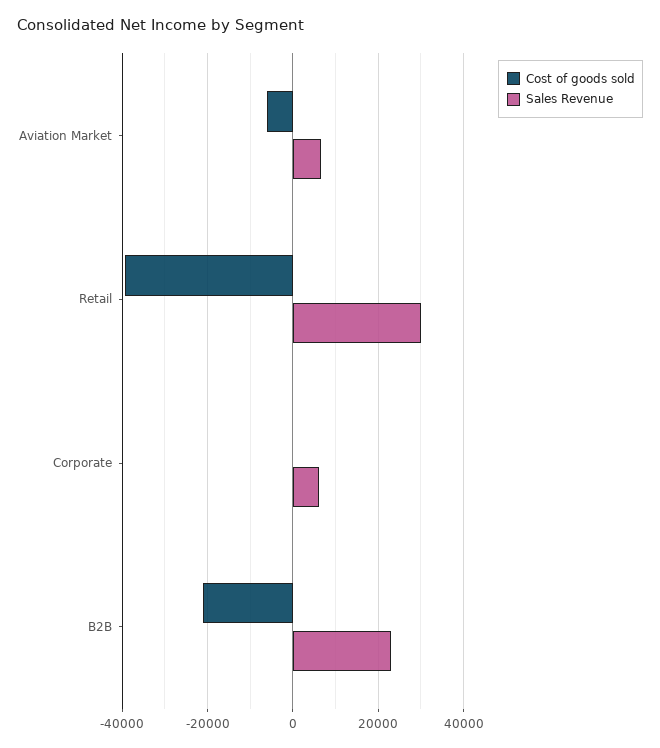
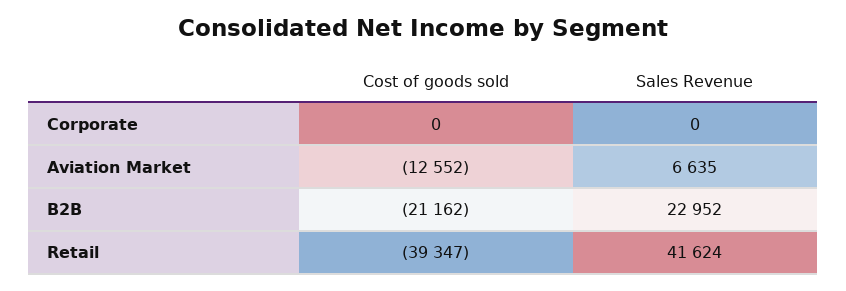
Cost of goods sold, Aviation Market: -6000 -> -12552
Sales Revenue, Retail: 30000 -> 41624
Sales Revenue, Corporate: 6000 -> 0

